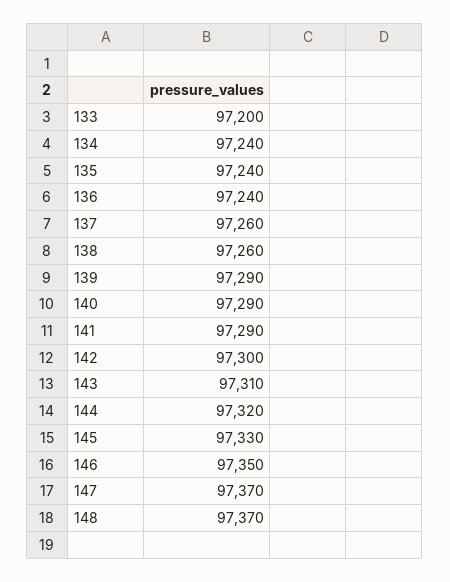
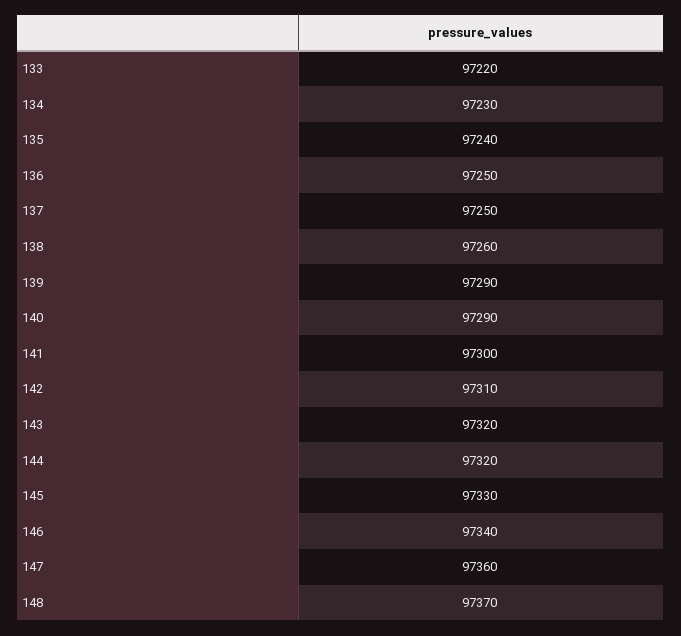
133: 97200 -> 97220
134: 97240 -> 97230
136: 97240 -> 97250
137: 97260 -> 97250
141: 97290 -> 97300
142: 97300 -> 97310
143: 97310 -> 97320
146: 97350 -> 97340
147: 97370 -> 97360

